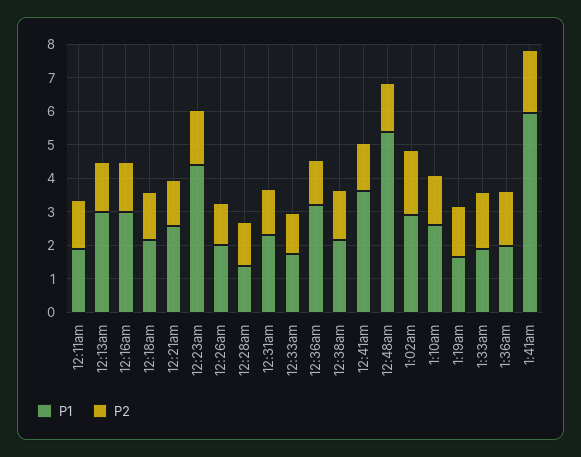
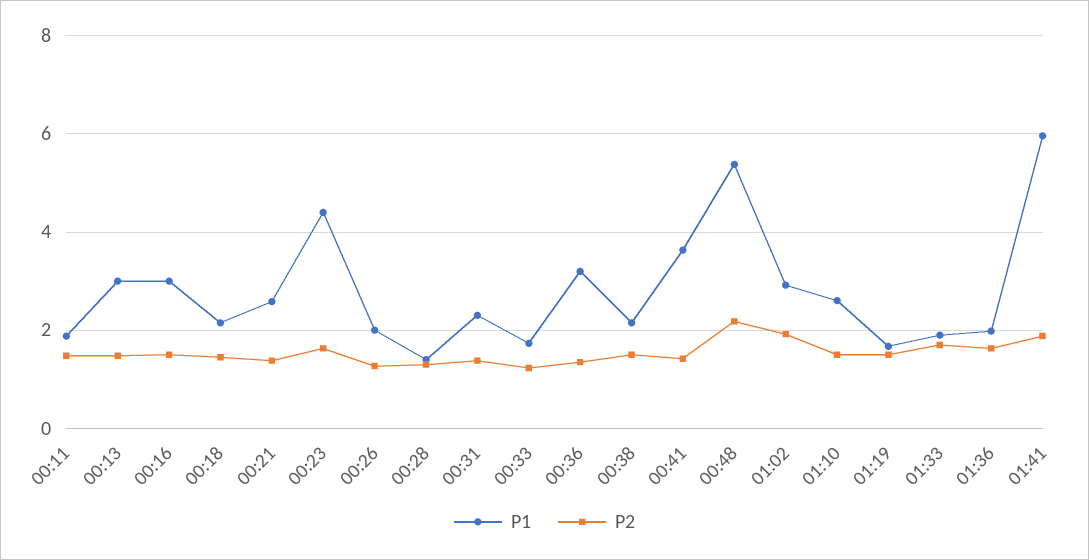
P2, 12:48am: 1.5 -> 2.2

